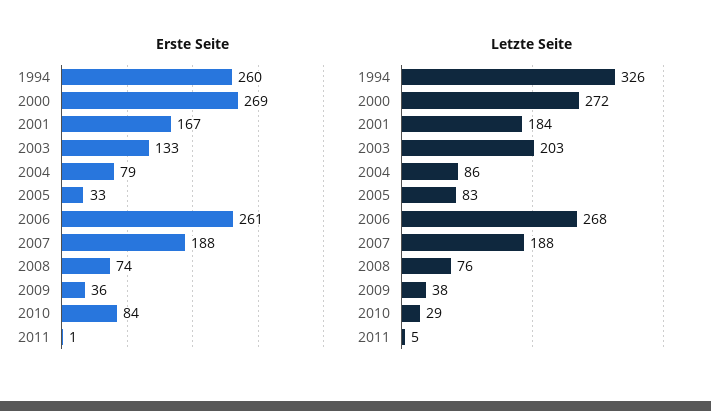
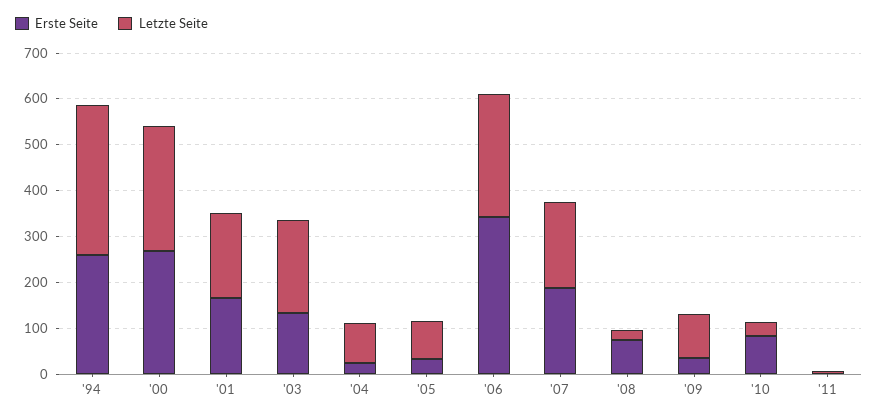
Erste Seite, 2004: 79 -> 20
Erste Seite, 2006: 261 -> 340
Letzte Seite, 2008: 76 -> 20
Letzte Seite, 2009: 38 -> 100

